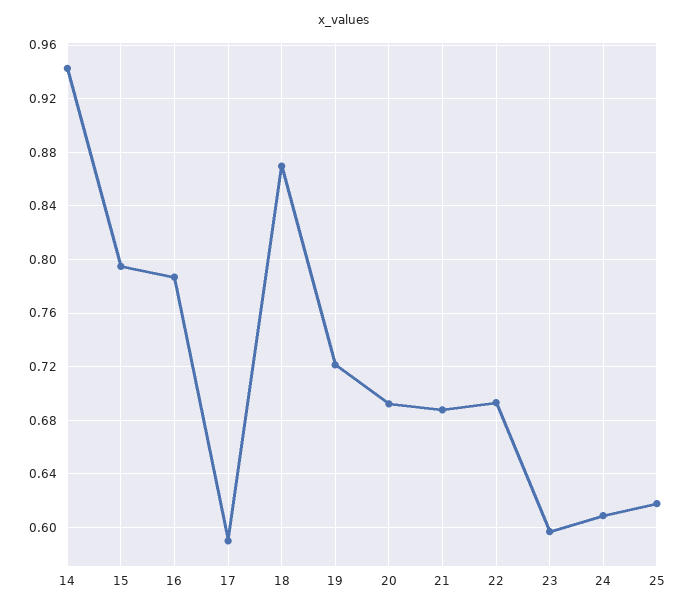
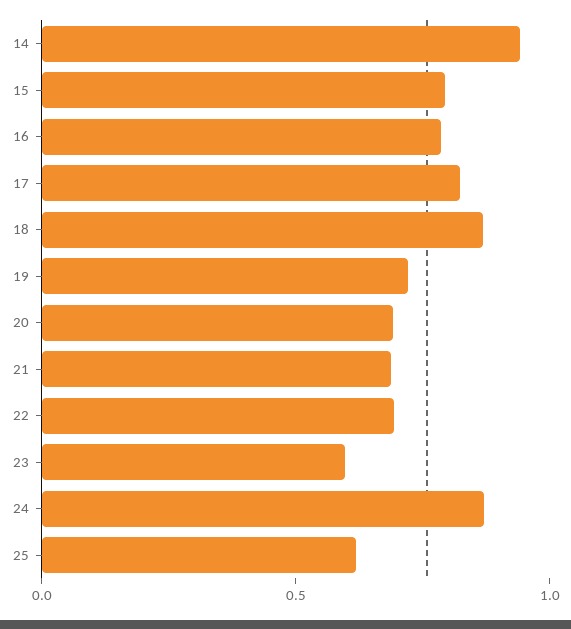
17: 0.59 -> 0.8
24: 0.61 -> 0.9

